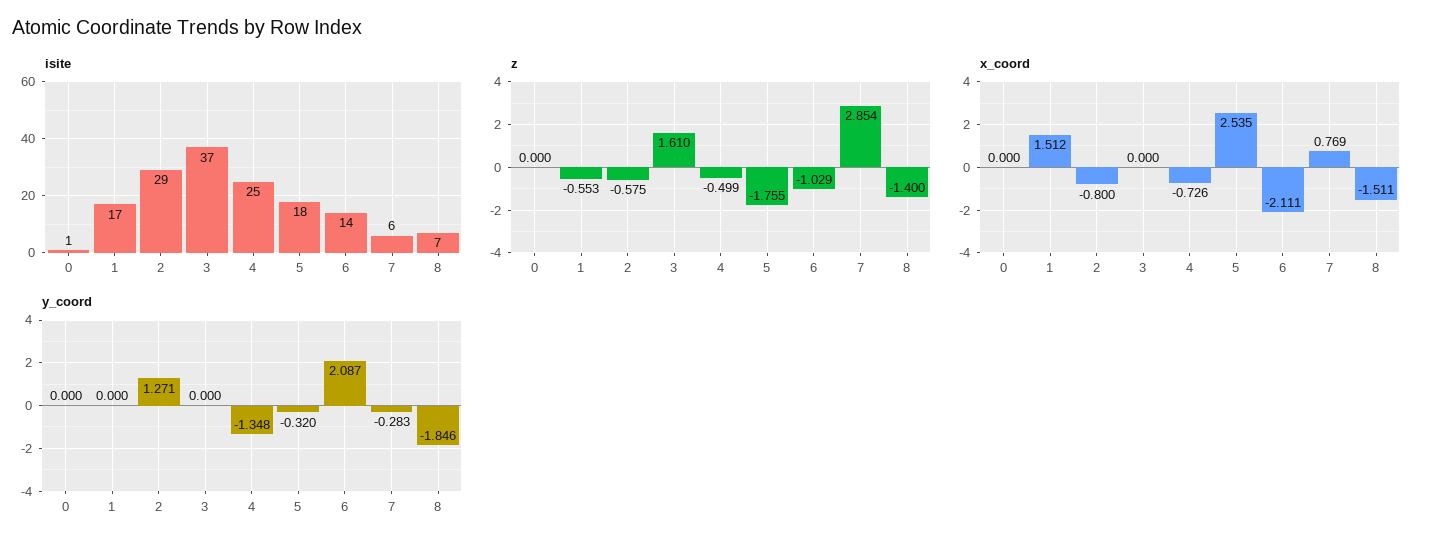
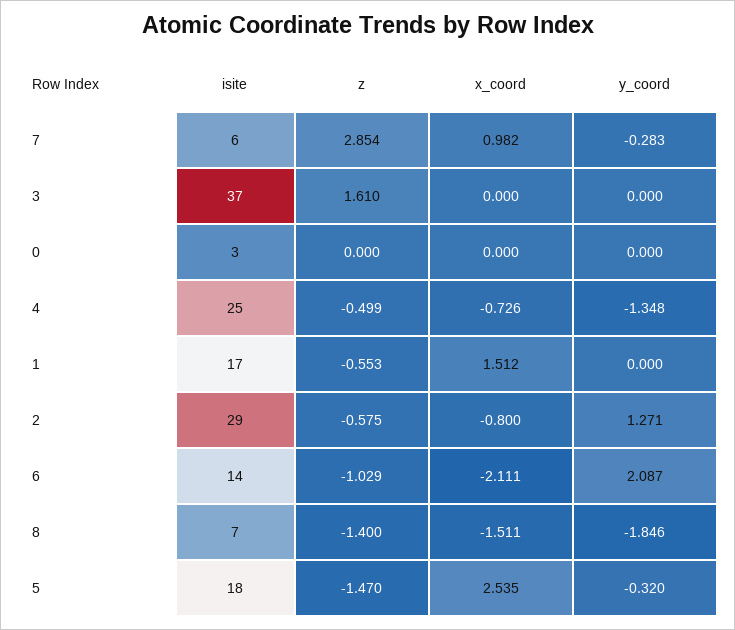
isite, 0: 1 -> 3
z, 5: -1.755 -> -1.47
x_coord, 7: 0.769 -> 0.982

